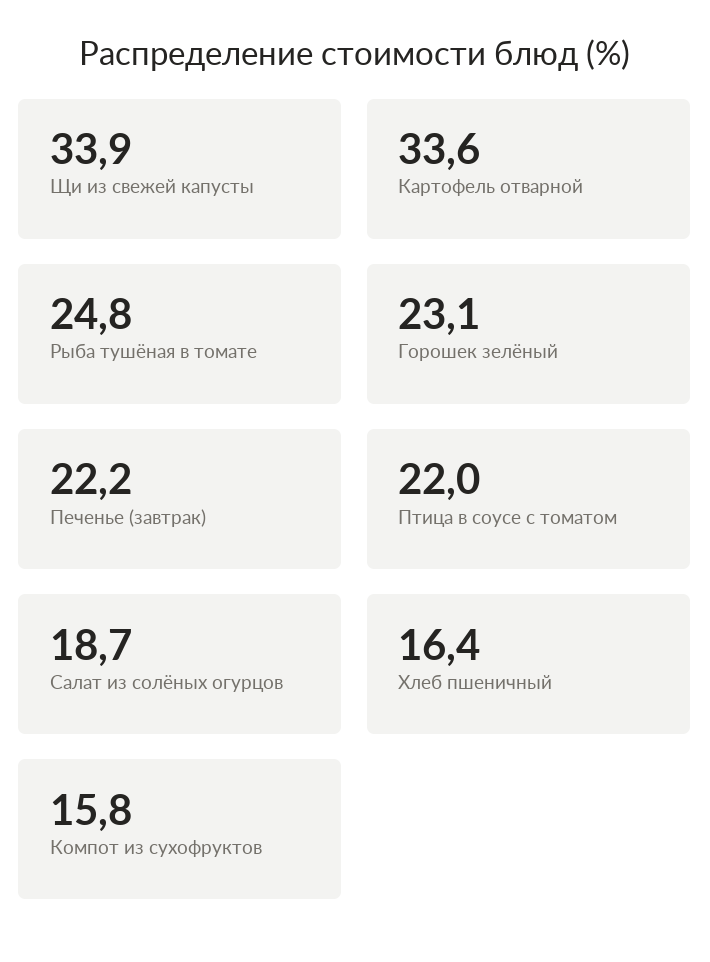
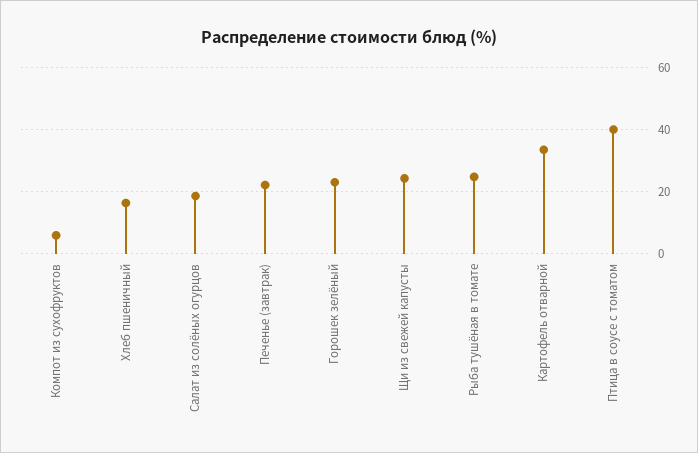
Щи из свежей капусты: 33.9 -> 24
Птица в соусе с томатом: 22 -> 40
Компот из сухофруктов: 15.8 -> 6

